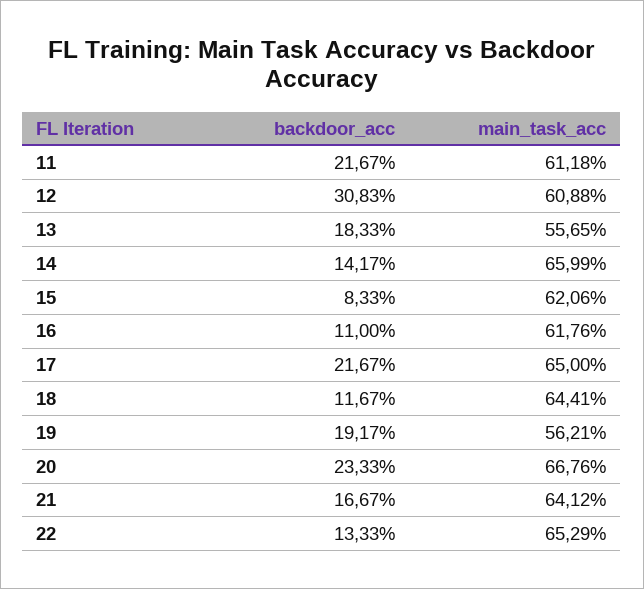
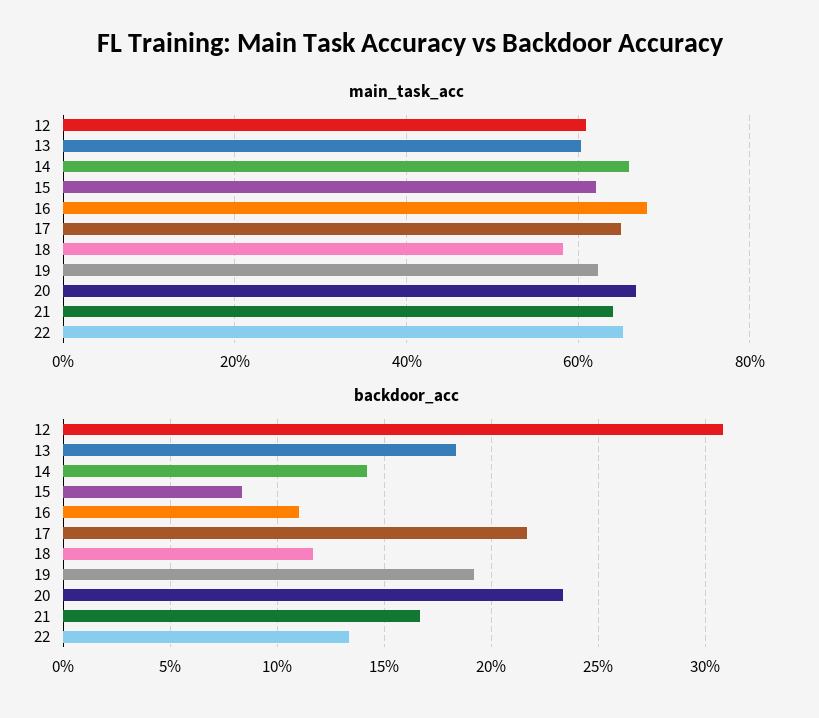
backdoor_acc, 11: 21.67 -> none
main_task_acc, 11: 61.18 -> none
main_task_acc, 13: 55.65 -> 60
main_task_acc, 16: 61.76 -> 68
main_task_acc, 18: 64.41 -> 58
main_task_acc, 19: 56.21 -> 62

